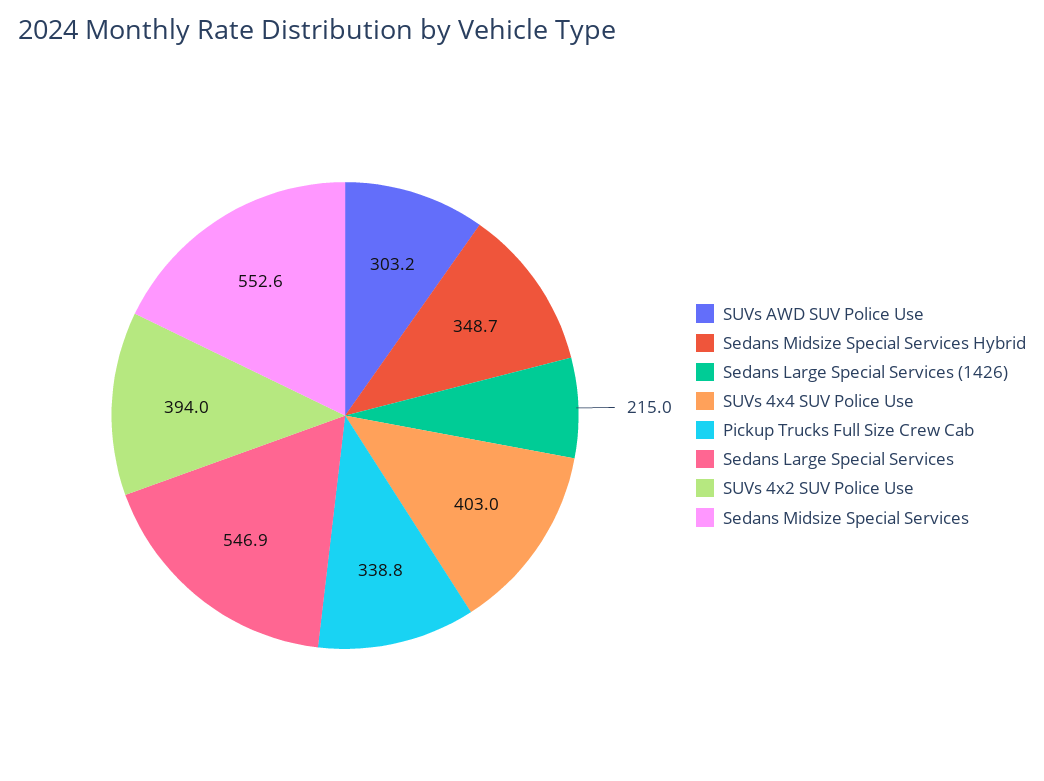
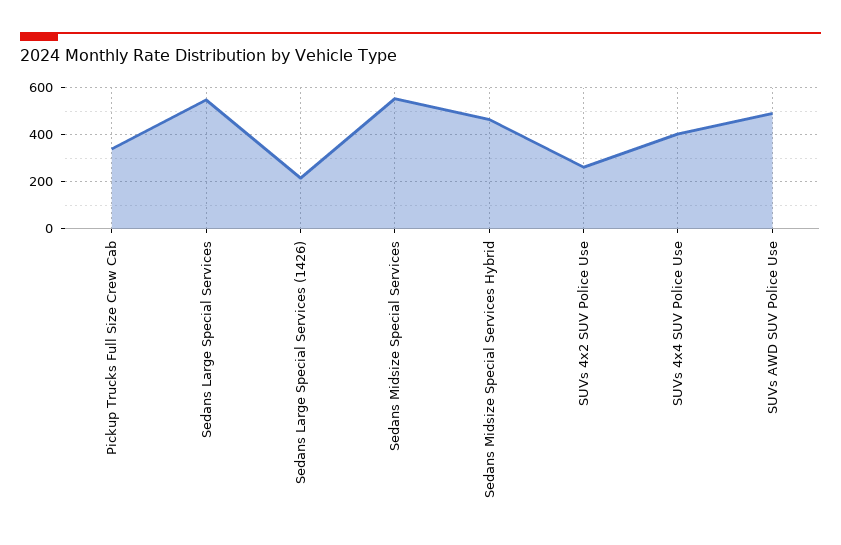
SUVs AWD SUV Police Use: 303.2 -> 500
Sedans Midsize Special Services Hybrid: 348.7 -> 450
SUVs 4x2 SUV Police Use: 394 -> 250

